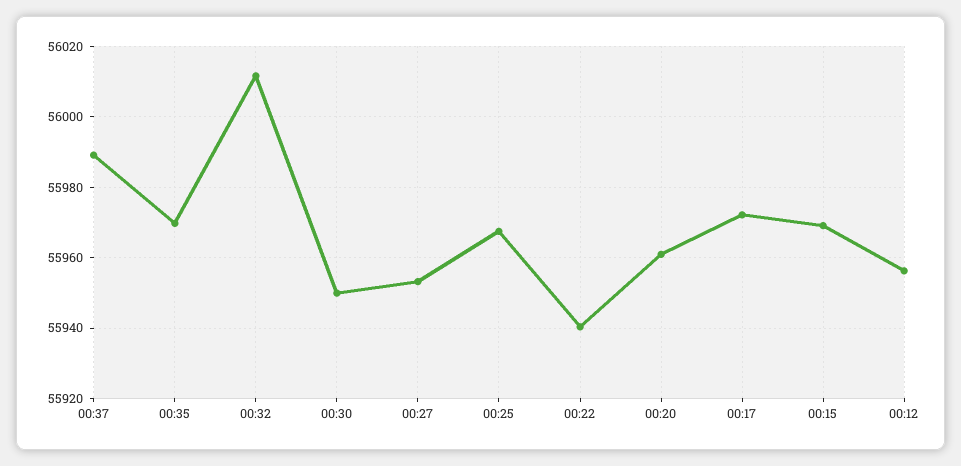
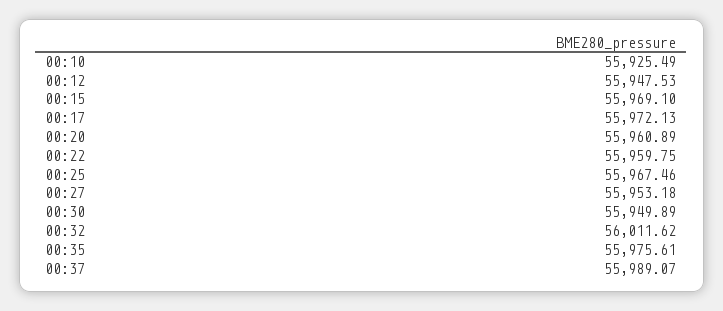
00:35: 55970 -> 55975.61
00:22: 55940 -> 55959.75
00:12: 55956 -> 55947.53
00:10: none -> 55925.49

